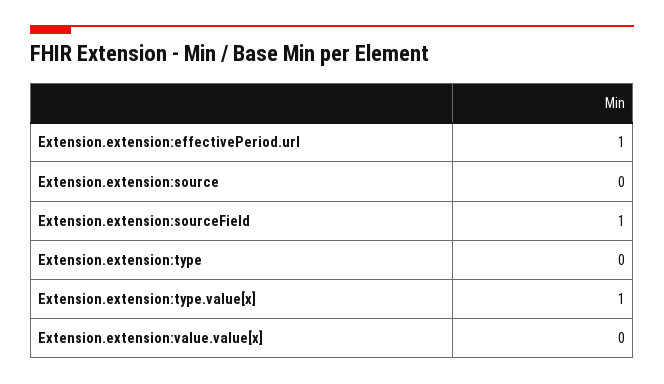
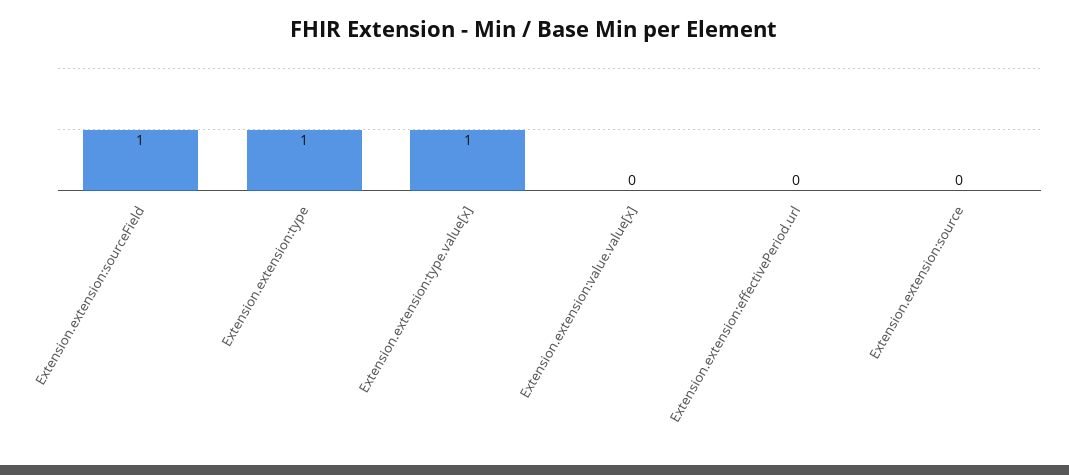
Extension.extension:effectivePeriod.url: 1 -> 0
Extension.extension:type: 0 -> 1

